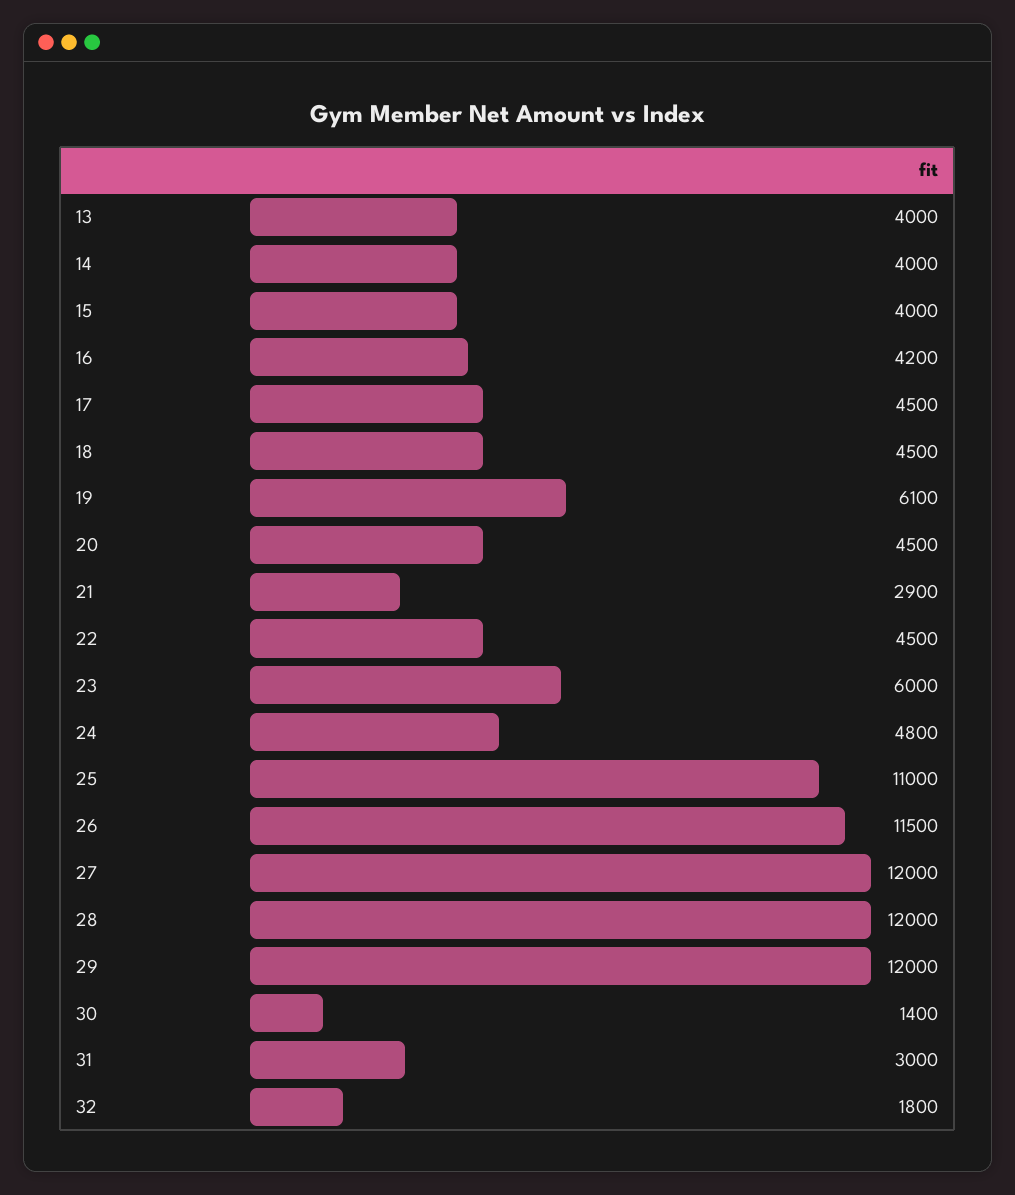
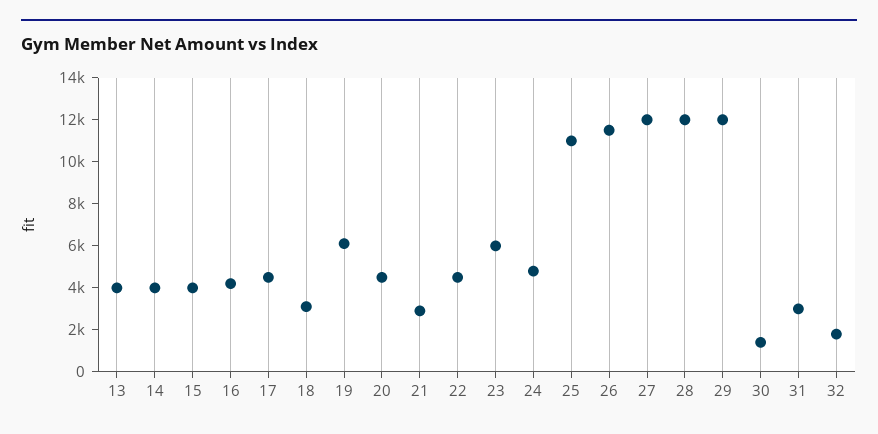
18: 4500 -> 3000

